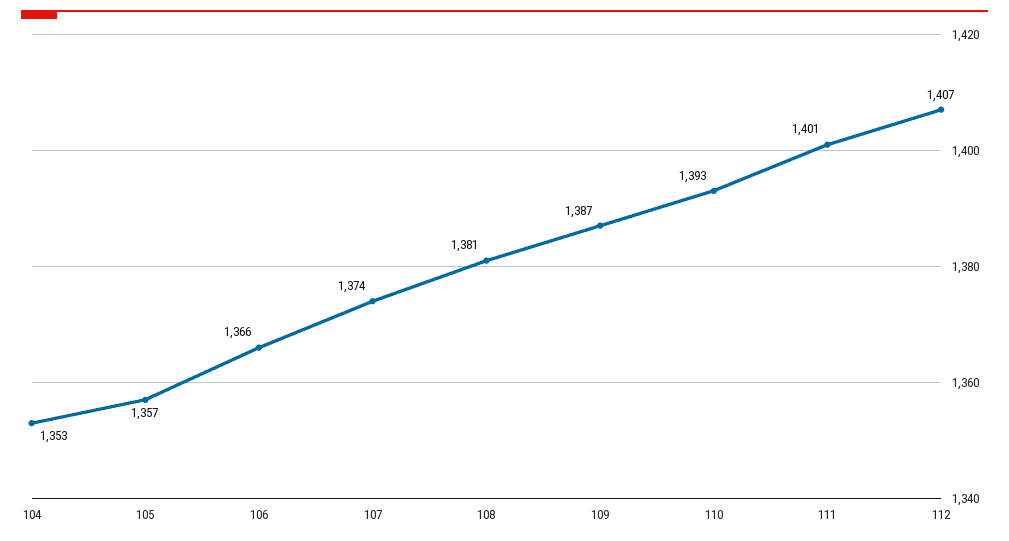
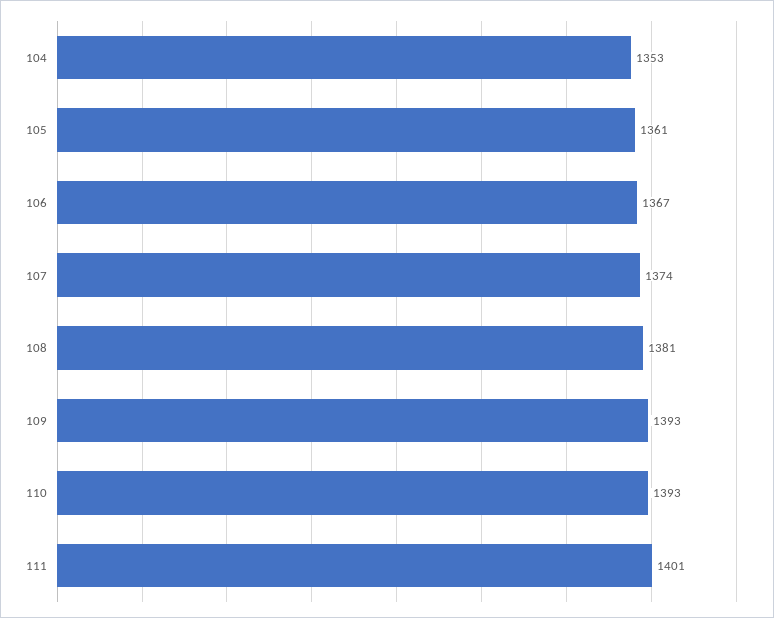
105: 1357 -> 1361
106: 1366 -> 1367
109: 1387 -> 1393
112: 1407 -> none

